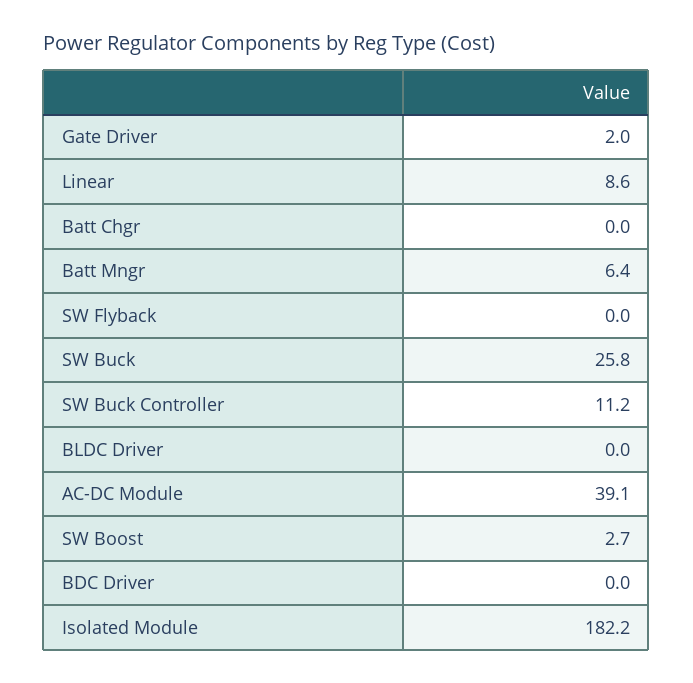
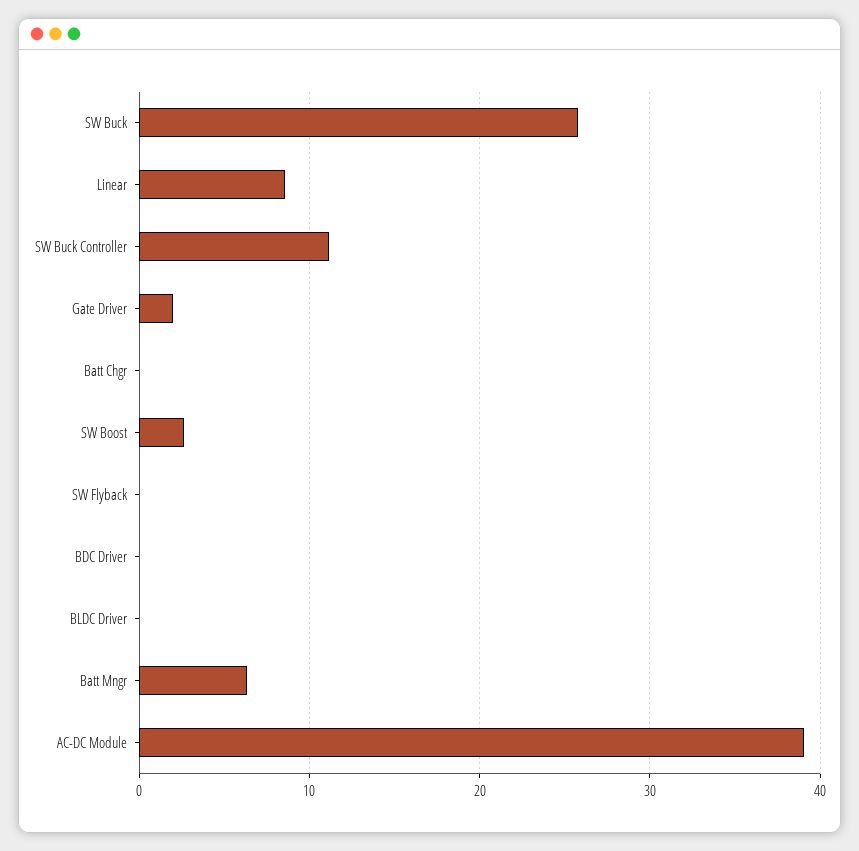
Isolated Module: 182.2 -> none

